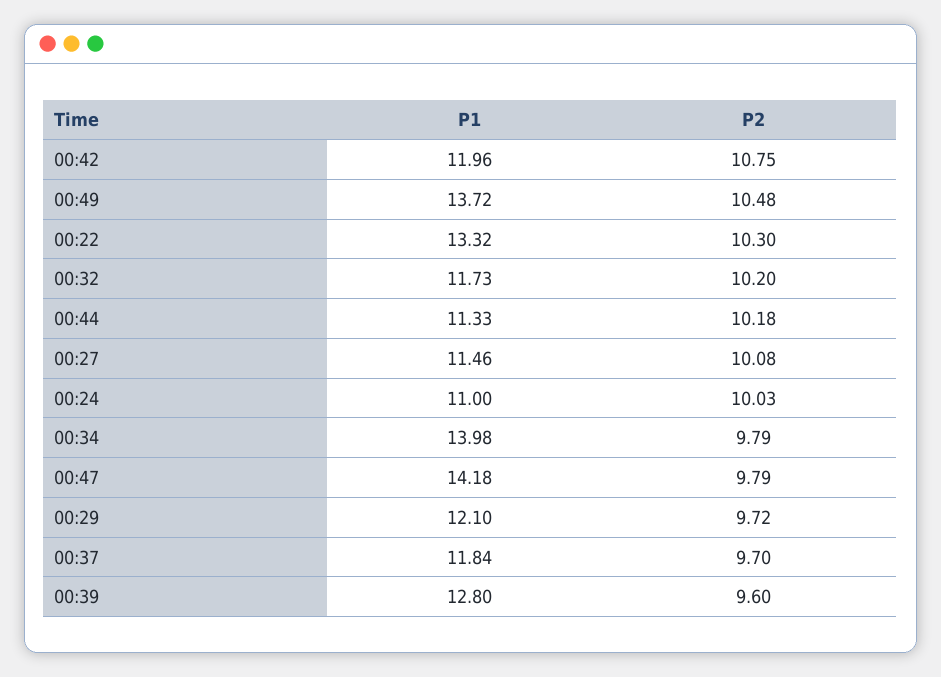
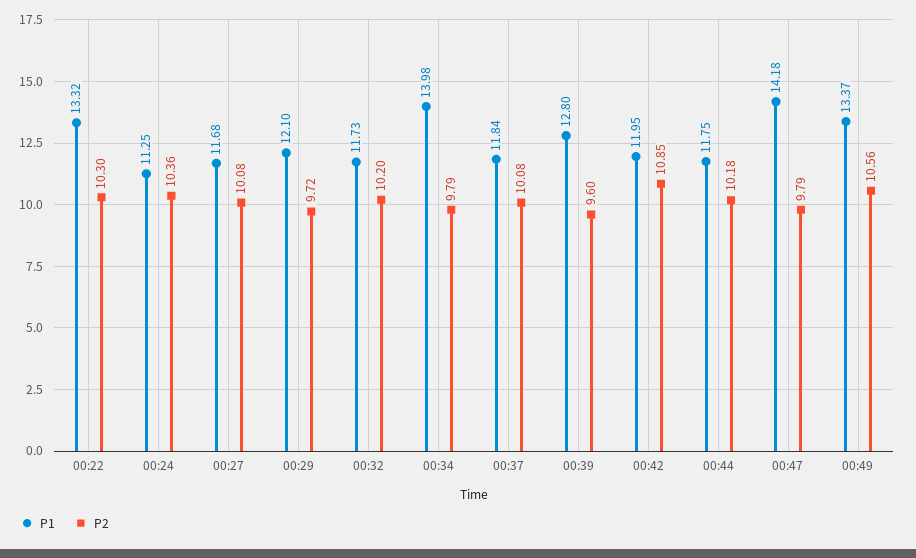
P1, 00:42: 11.96 -> 11.95
P2, 00:42: 10.75 -> 10.85
P1, 00:49: 13.72 -> 13.37
P2, 00:49: 10.48 -> 10.56
P1, 00:44: 11.33 -> 11.75
P1, 00:27: 11.46 -> 11.68
P1, 00:24: 11 -> 11.25
P2, 00:24: 10.03 -> 10.36
P2, 00:37: 9.7 -> 10.08

